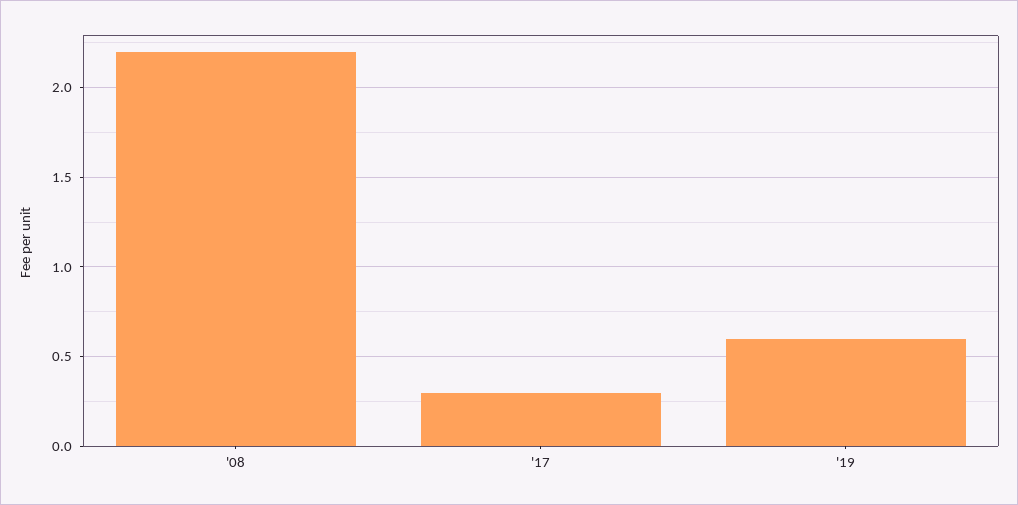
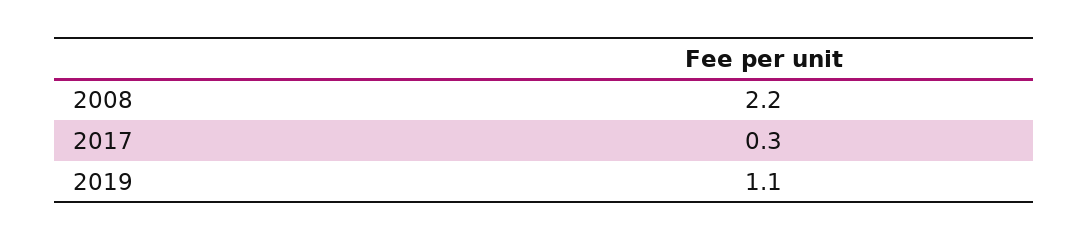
'19: 0.6 -> 1.1

